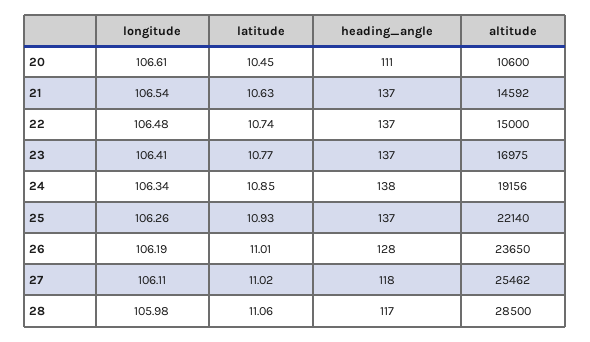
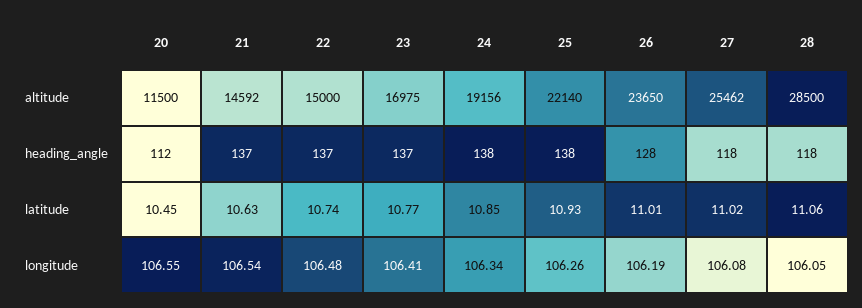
longitude, 20: 106.61 -> 106.55
heading_angle, 20: 111 -> 112
altitude, 20: 10600 -> 11500
heading_angle, 25: 137 -> 138
longitude, 27: 106.11 -> 106.08
longitude, 28: 105.98 -> 106.05
heading_angle, 28: 117 -> 118

